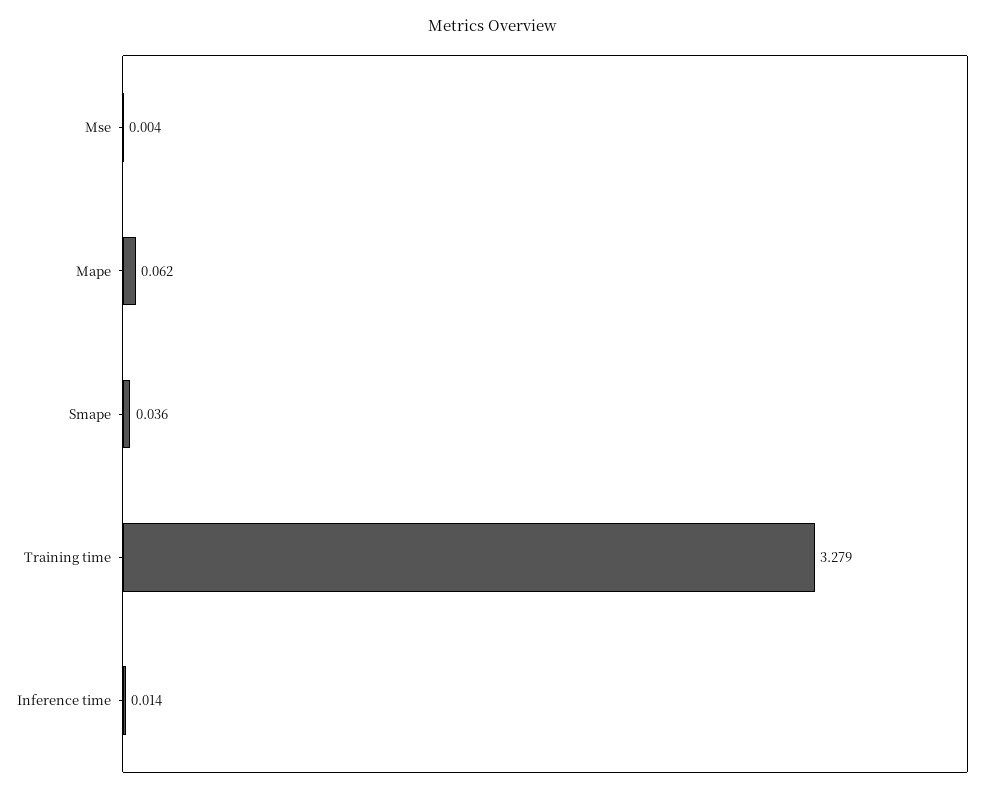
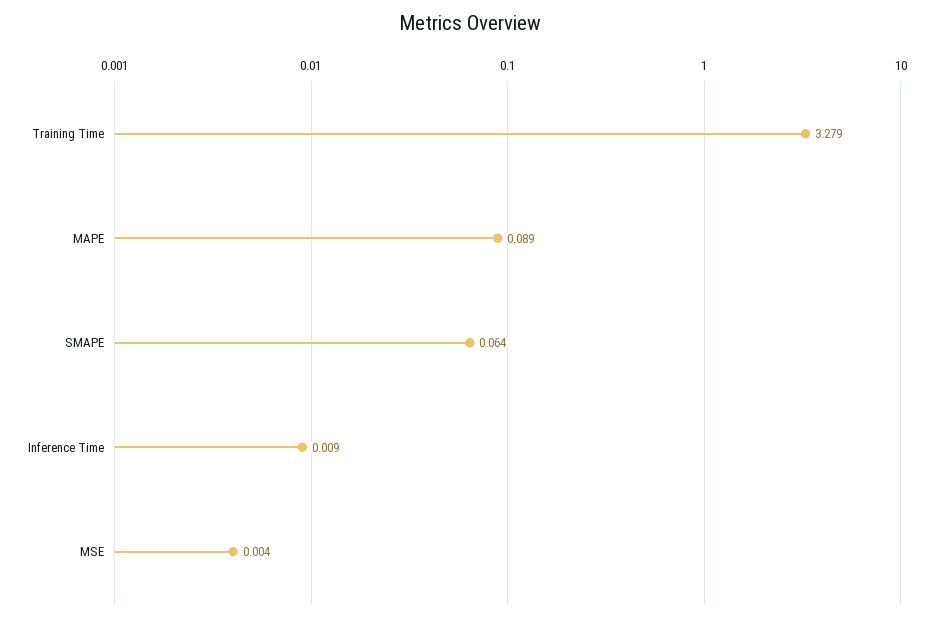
Mape: 0.062 -> 0.089
Smape: 0.036 -> 0.064
Inference time: 0.014 -> 0.009

